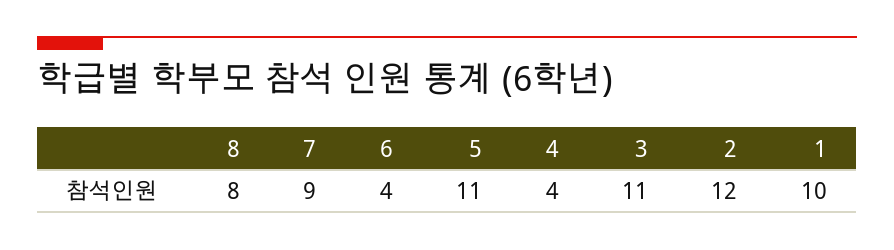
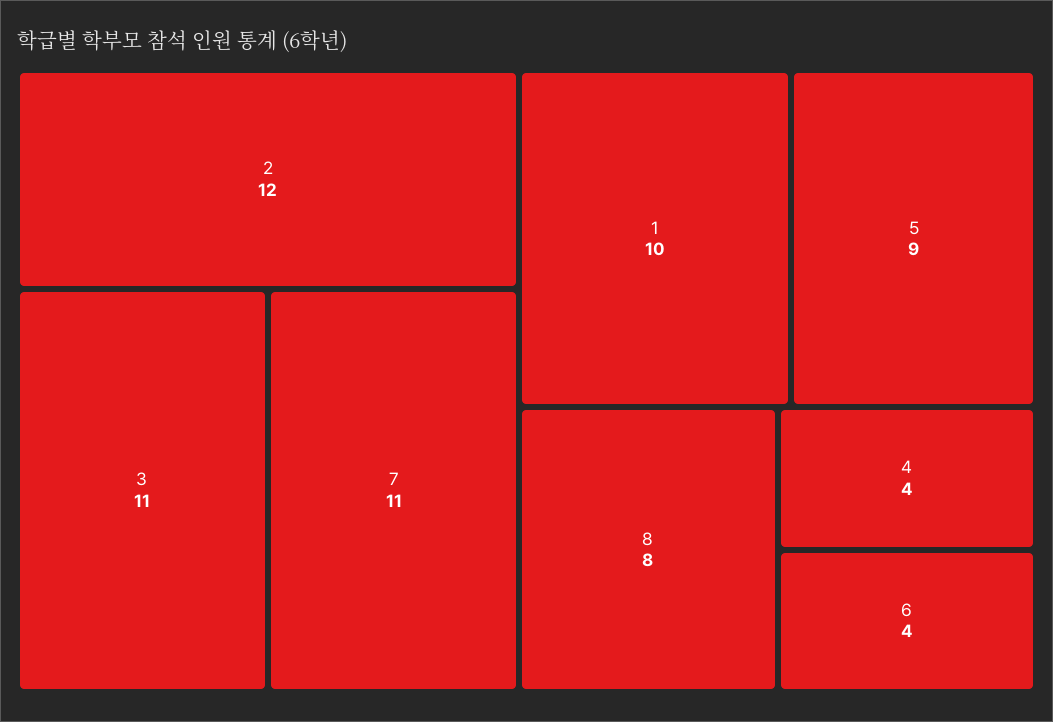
7: 9 -> 11
5: 11 -> 9

